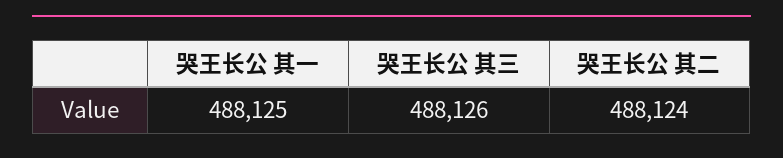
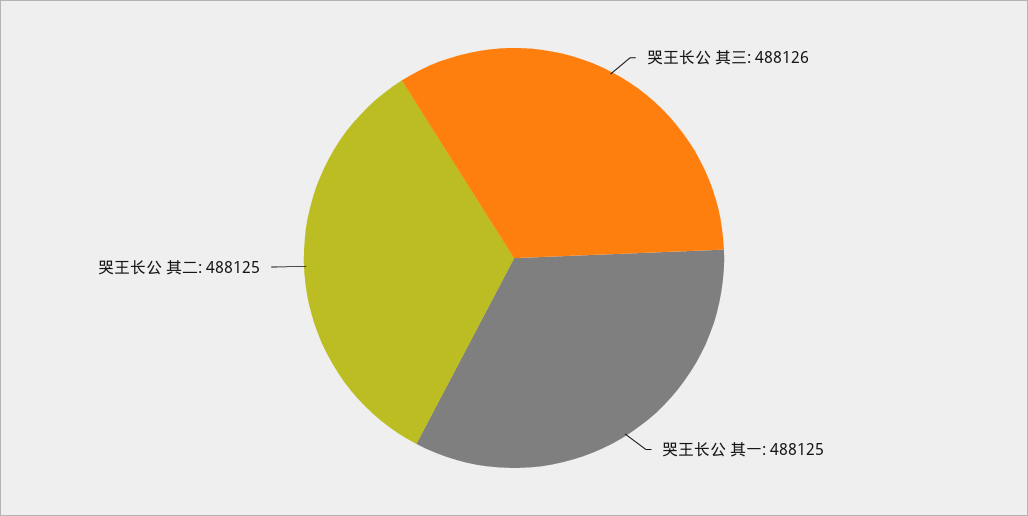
哭王长公 其二: 488124 -> 488125

